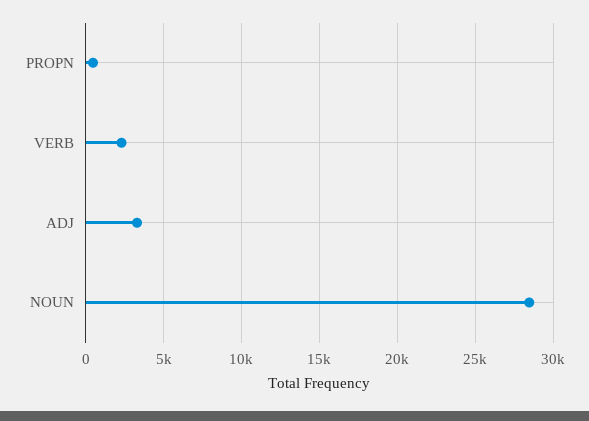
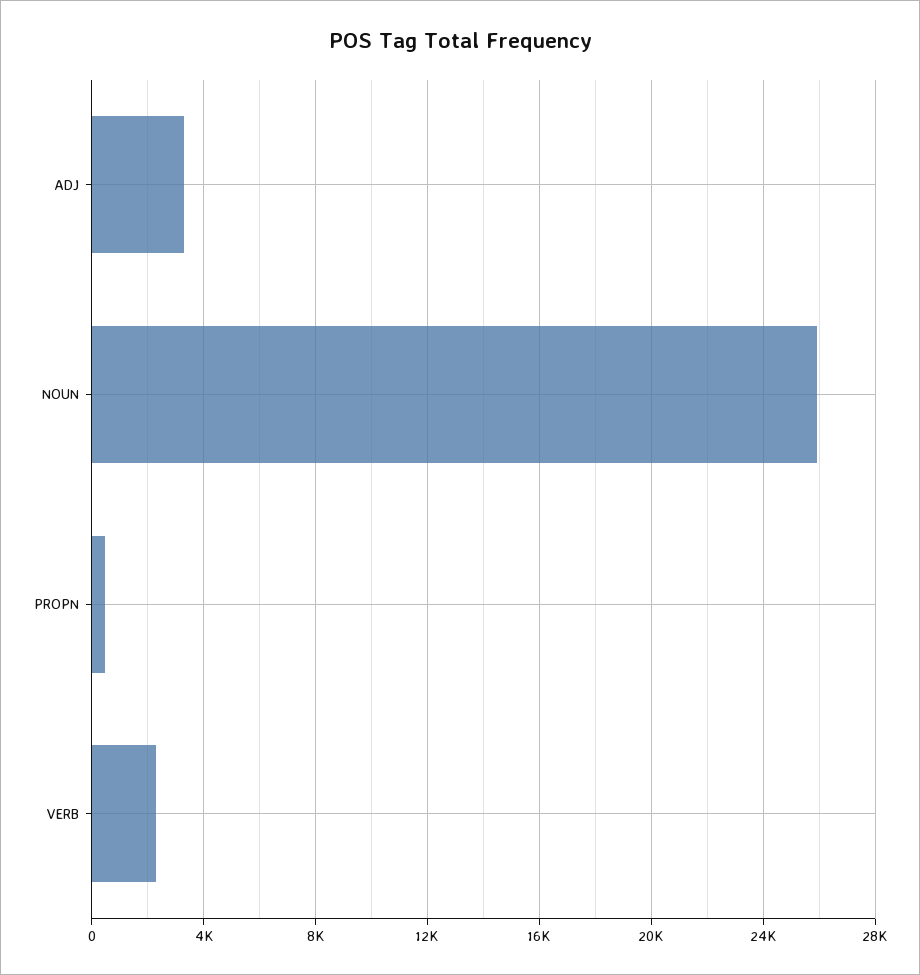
NOUN: 28500 -> 26000

